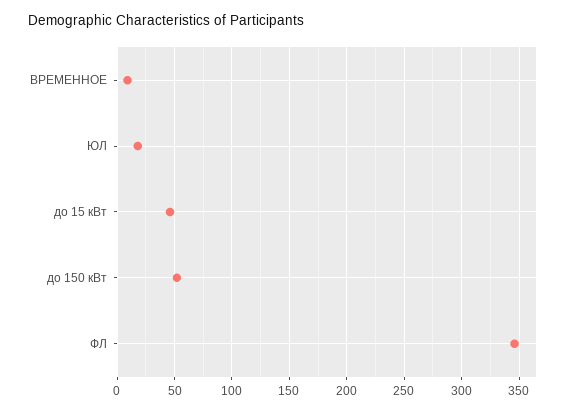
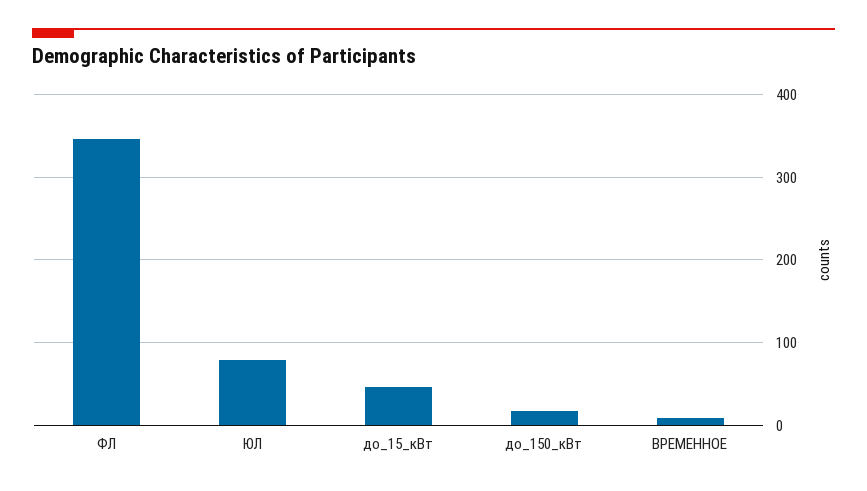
ЮЛ: 20 -> 80
до 150 кВт: 50 -> 20

